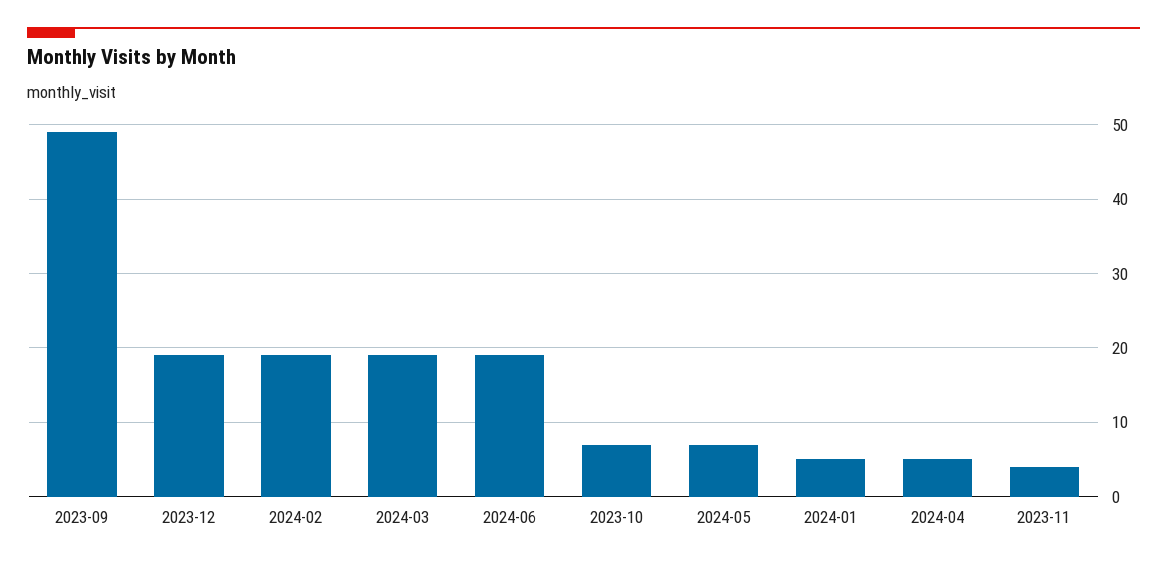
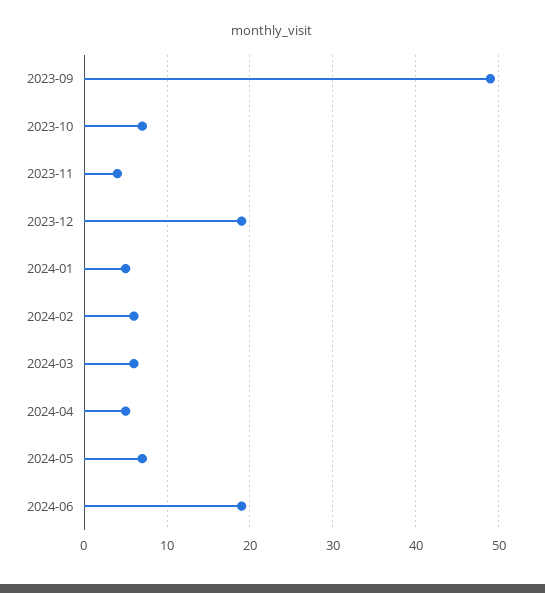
2024-02: 19 -> 6
2024-03: 19 -> 6

